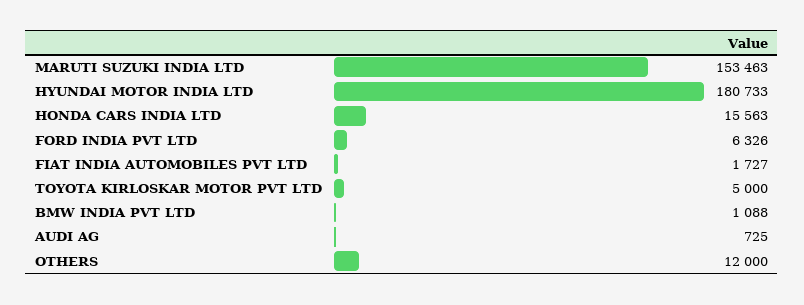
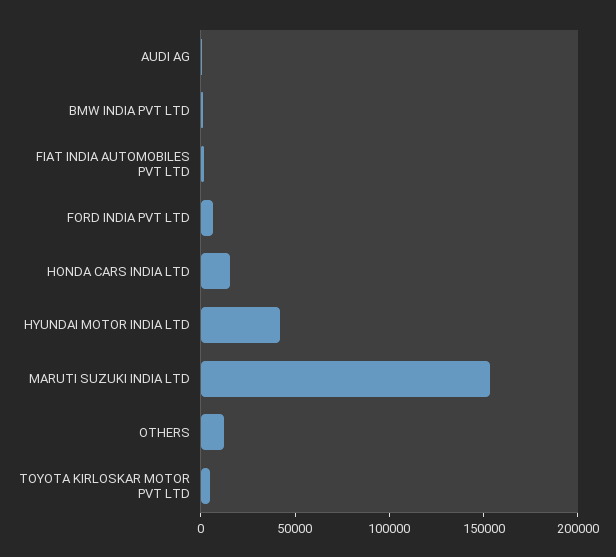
HYUNDAI MOTOR INDIA LTD: 180733 -> 40000

